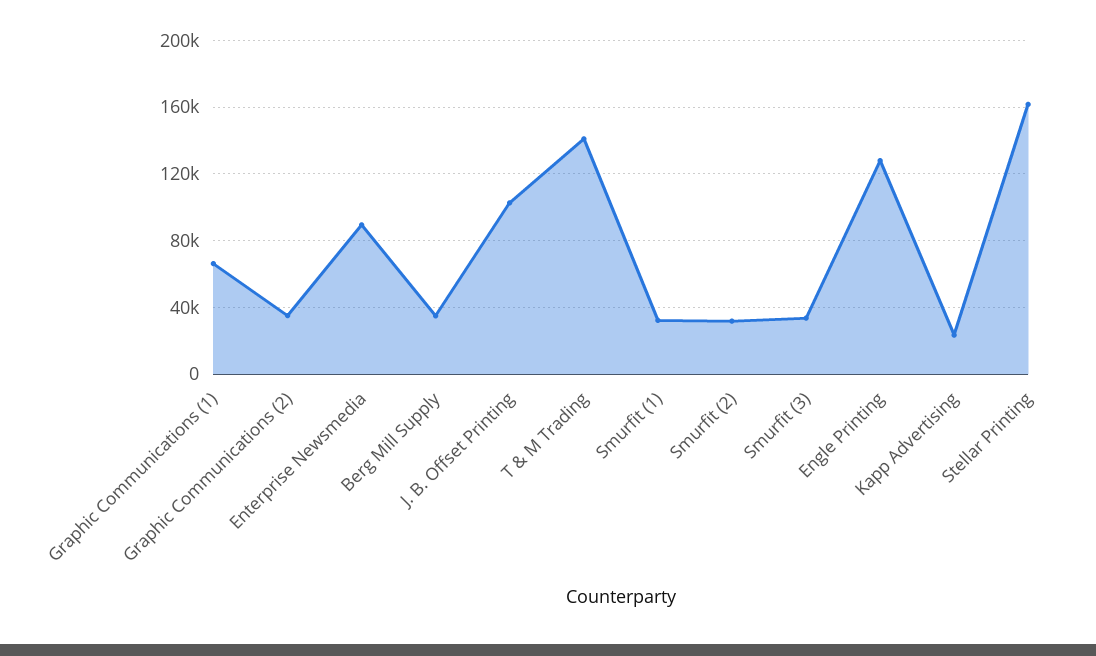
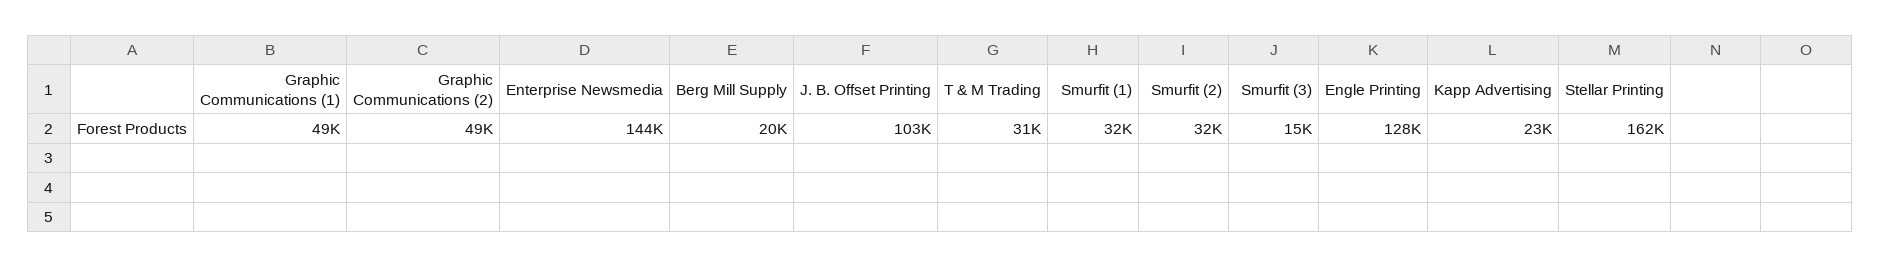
Graphic Communications (1): 65000 -> 49000
Graphic Communications (2): 35000 -> 49000
Enterprise Newsmedia: 90000 -> 144000
Berg Mill Supply: 35000 -> 20000
T & M Trading: 140000 -> 31000
Smurfit (3): 35000 -> 15000

